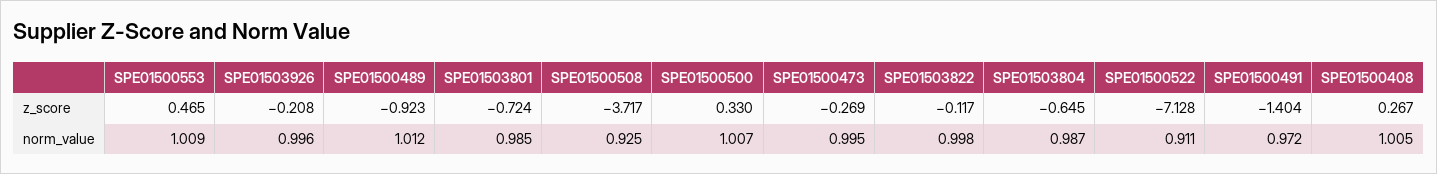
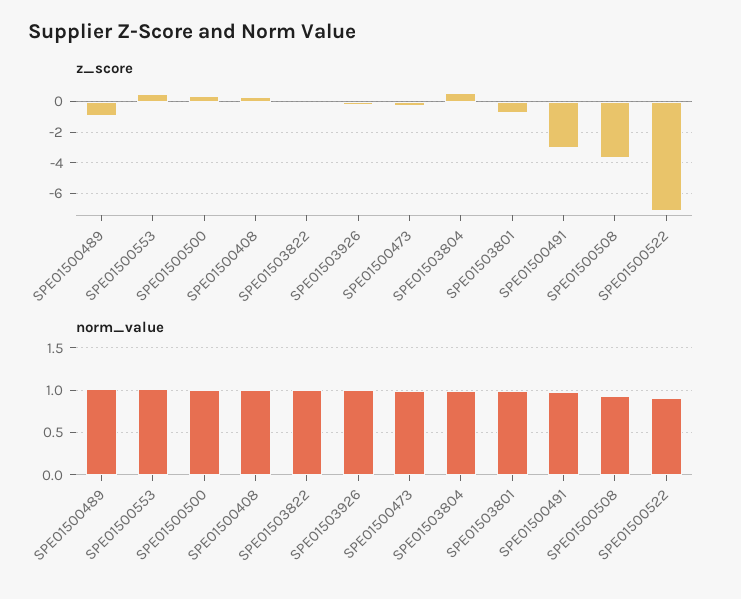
z_score, SPE01503804: -0.645 -> 0.5
z_score, SPE01500491: -1.404 -> -3

